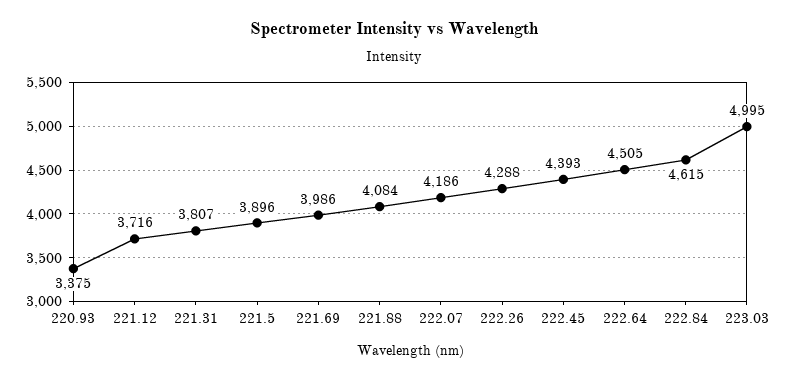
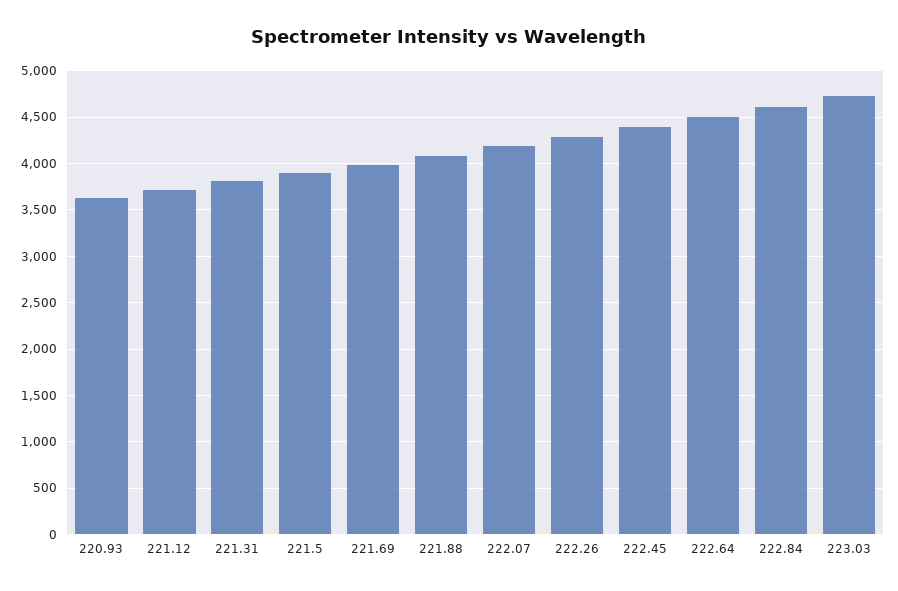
220.93: 3375 -> 3600
223.03: 4995 -> 4700

